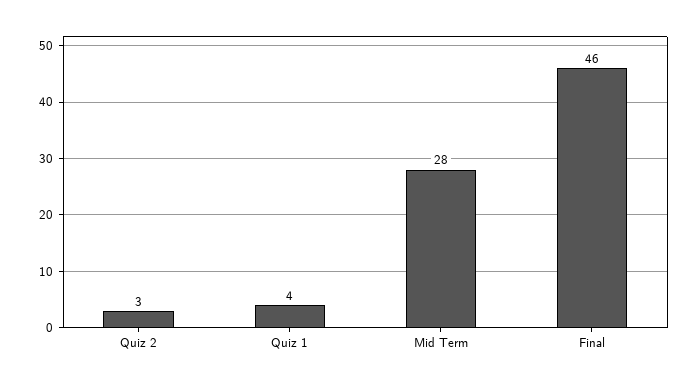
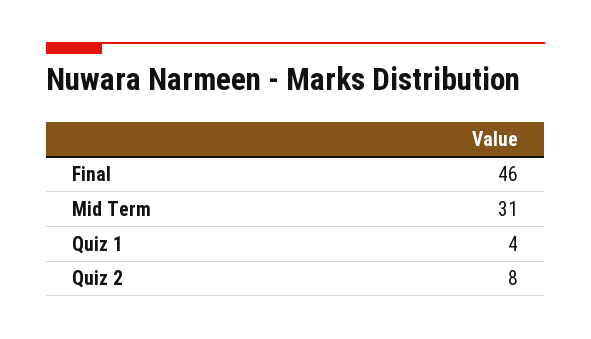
Quiz 2: 3 -> 8
Mid Term: 28 -> 31

